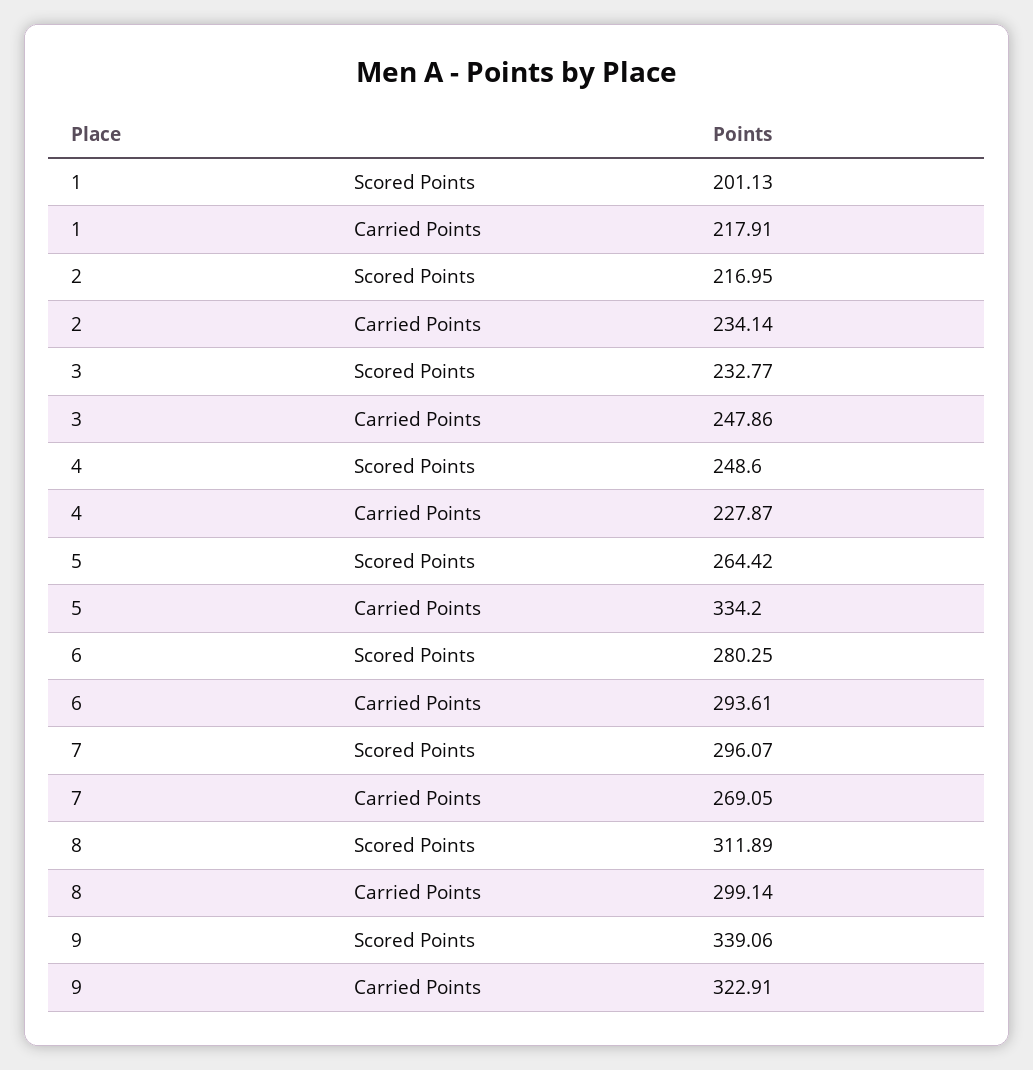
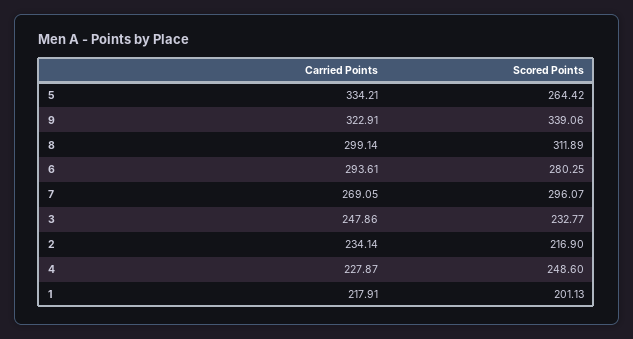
2, Scored Points: 216.95 -> 216.9
5, Carried Points: 334.2 -> 334.21

